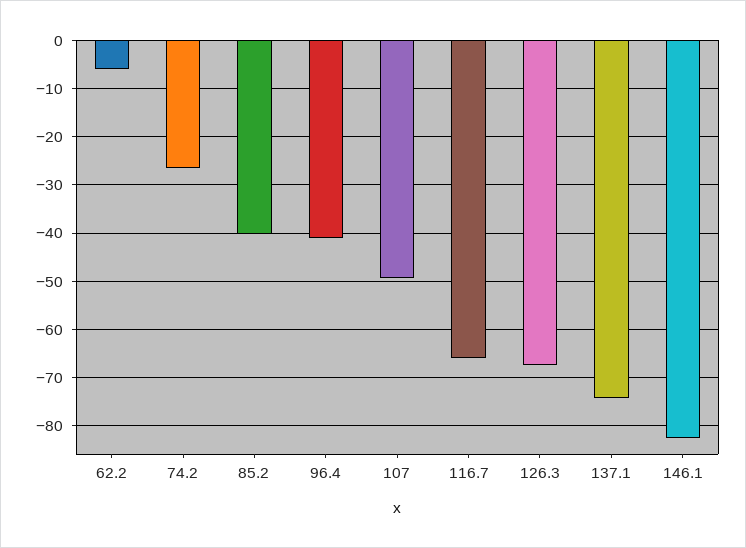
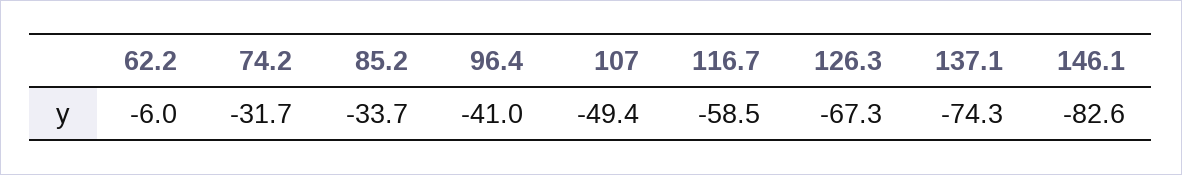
74.2: -26 -> -31.7
85.2: -40 -> -33.7
116.7: -66 -> -58.5

